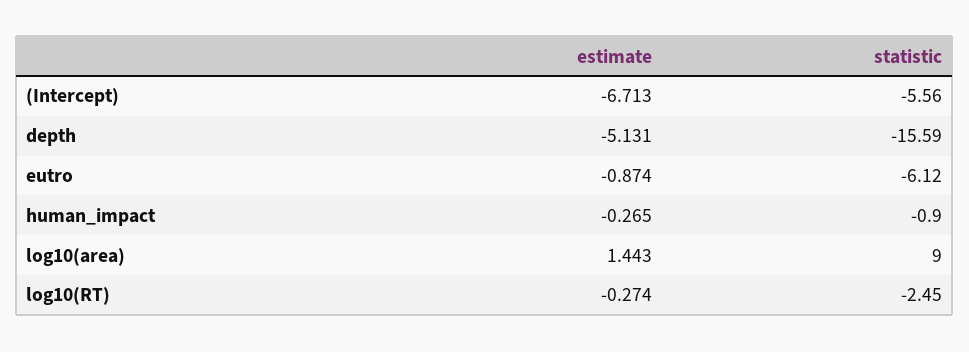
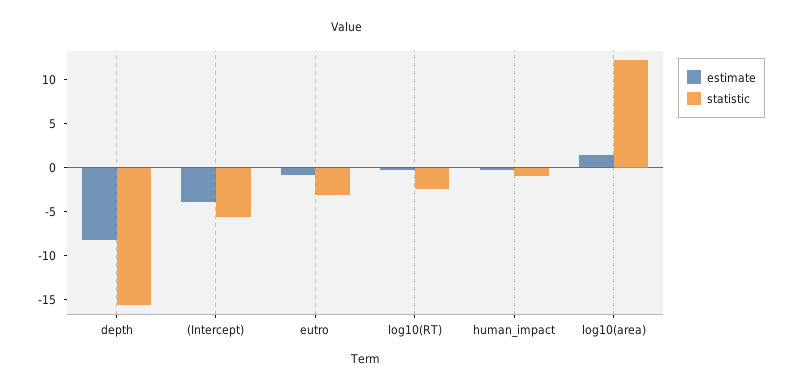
estimate, (Intercept): -6.713 -> -4
estimate, depth: -5.131 -> -8
statistic, eutro: -6.12 -> -3
statistic, log10(area): 9 -> 12

